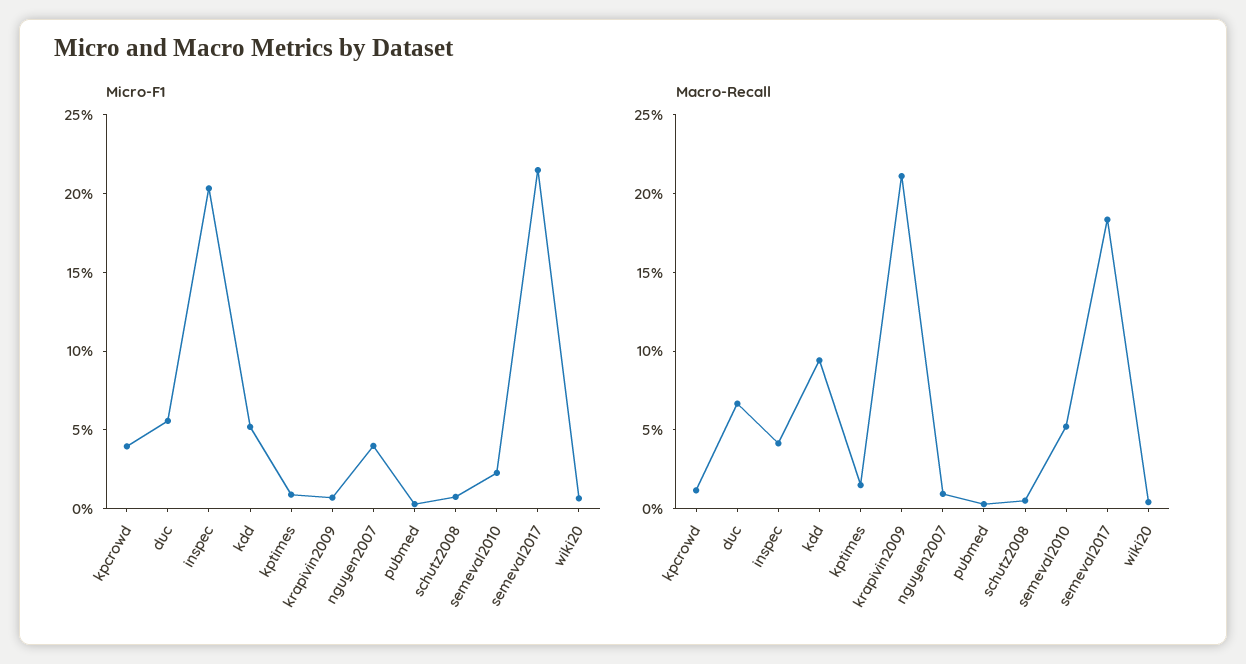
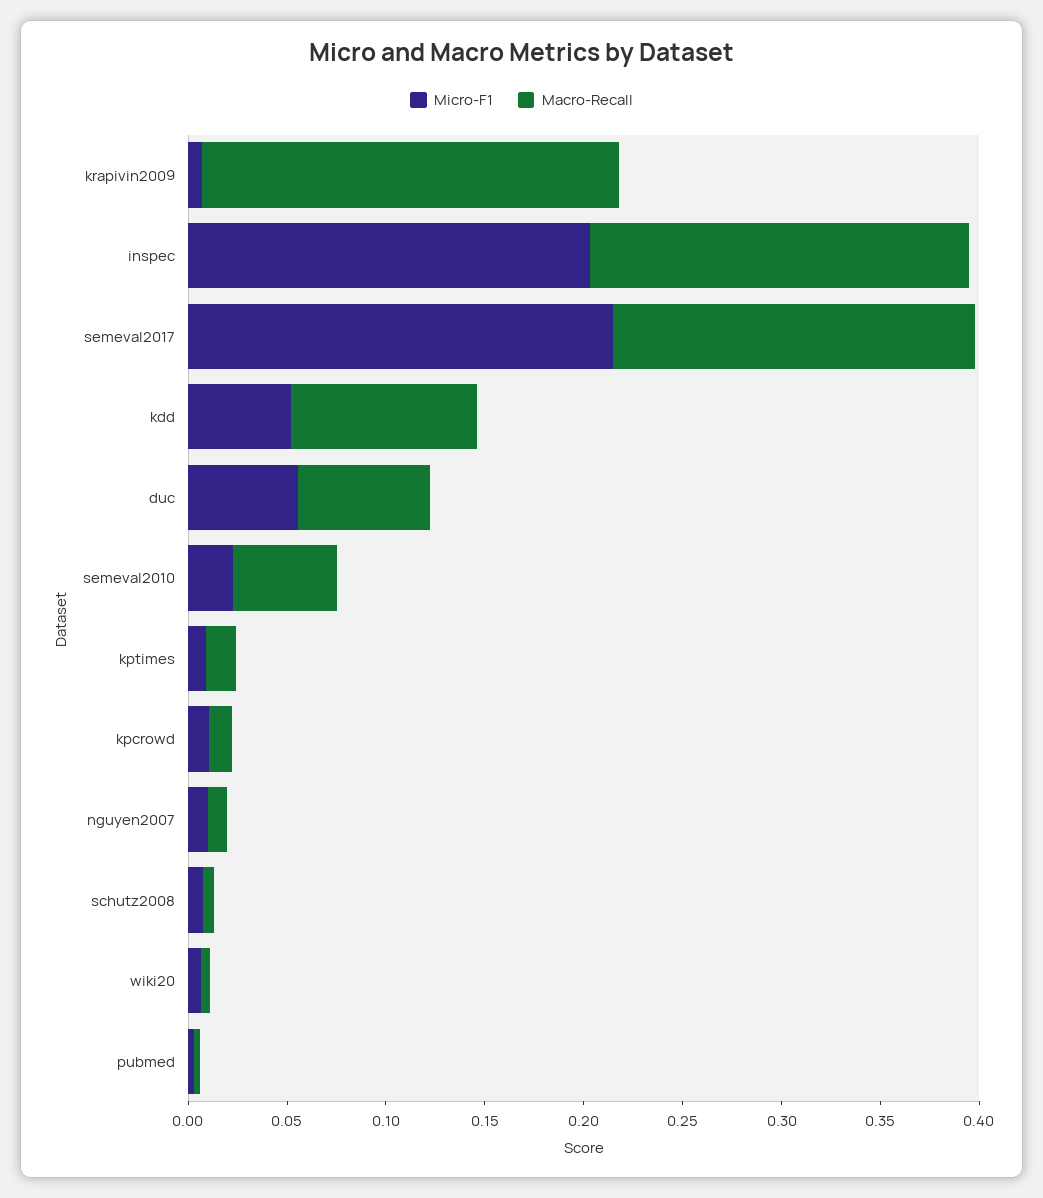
Micro-F1, kpcrowd: 0.04 -> 0.01
Micro-F1, nguyen2007: 0.04 -> 0.01
Macro-Recall, inspec: 0.04 -> 0.19

